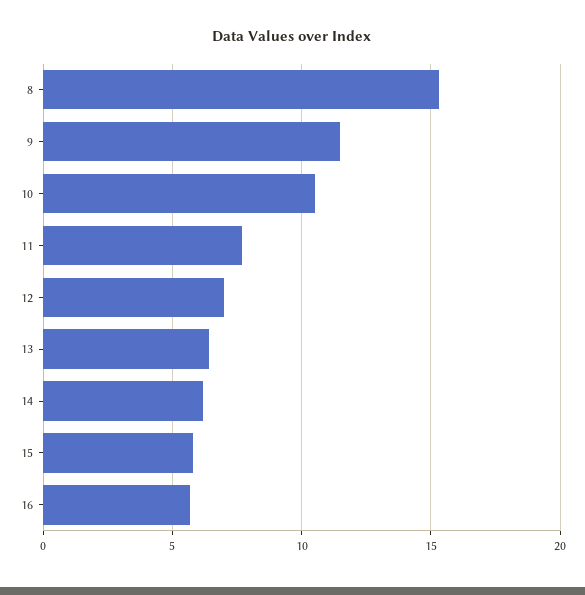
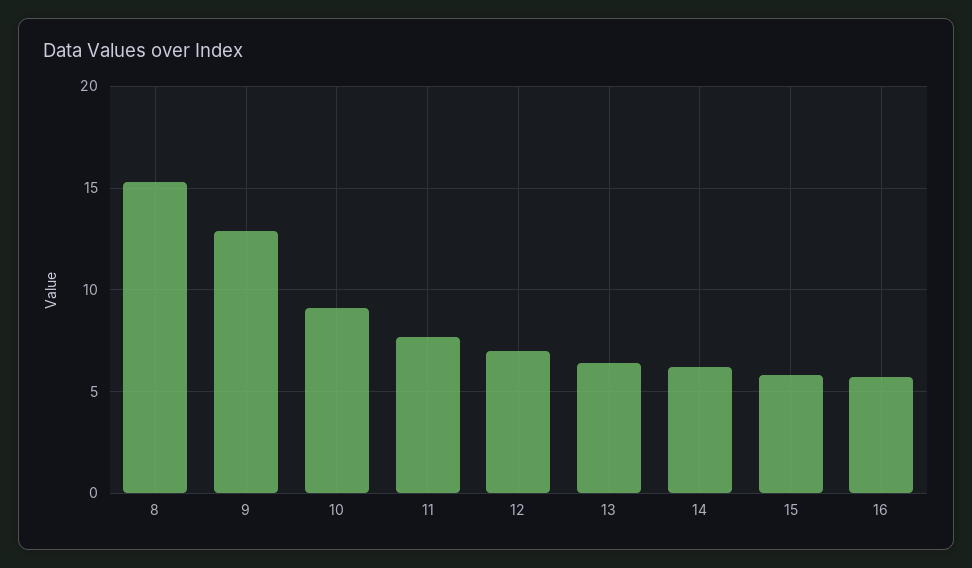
9: 11.5 -> 13
10: 10.5 -> 9

